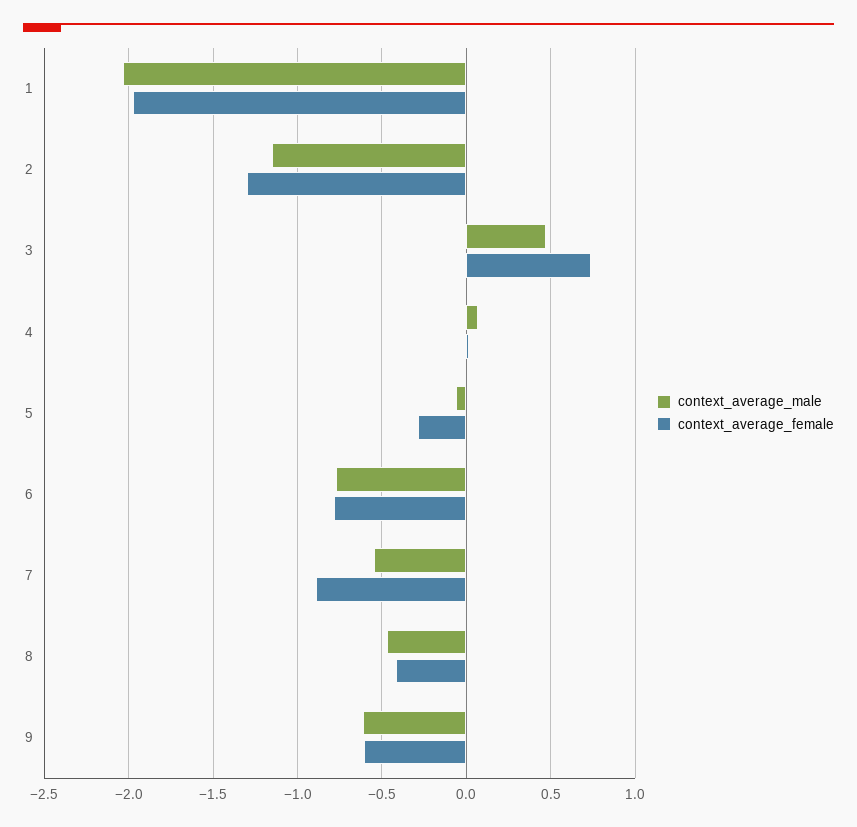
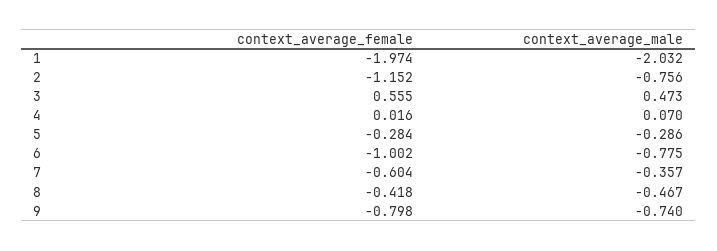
context_average_male, 2: -1.15 -> -0.756
context_average_female, 2: -1.3 -> -1.152
context_average_female, 3: 0.75 -> 0.555
context_average_male, 5: -0.05 -> -0.286
context_average_female, 6: -0.8 -> -1.002
context_average_male, 7: -0.55 -> -0.357
context_average_female, 7: -0.9 -> -0.604
context_average_male, 9: -0.6 -> -0.74
context_average_female, 9: -0.6 -> -0.798

